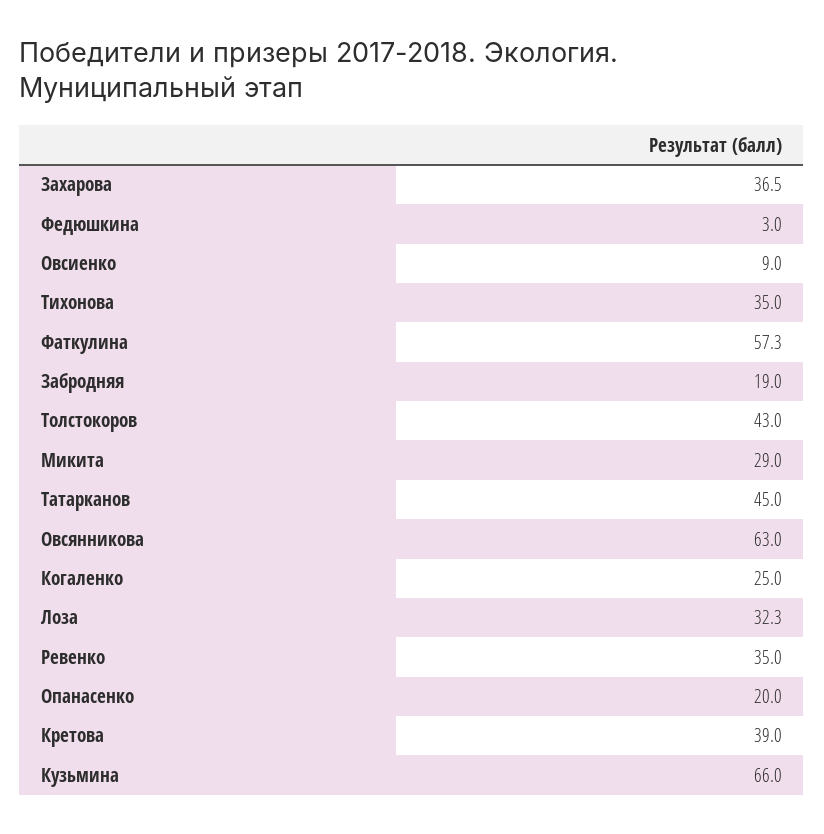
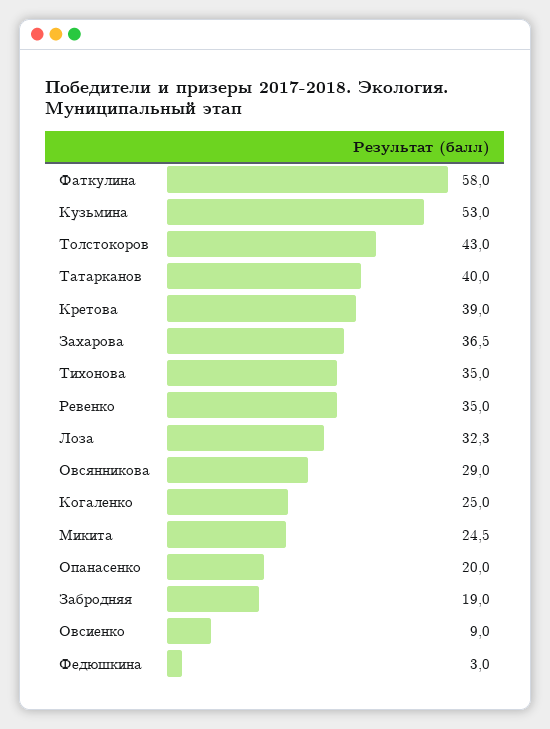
Фаткулина: 57.3 -> 58
Микита: 29 -> 24.5
Татарканов: 45 -> 40
Овсянникова: 63 -> 29
Кузьмина: 66 -> 53

